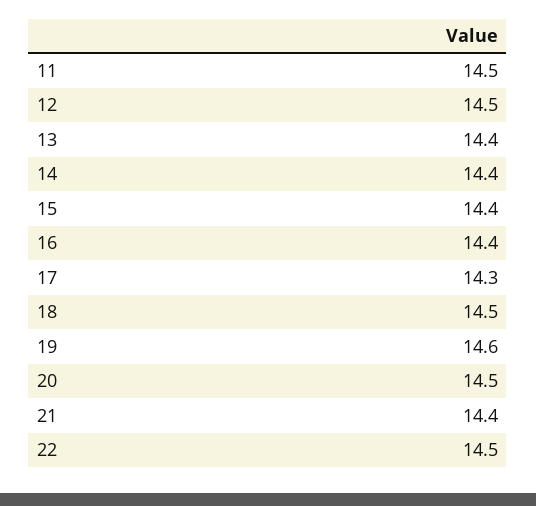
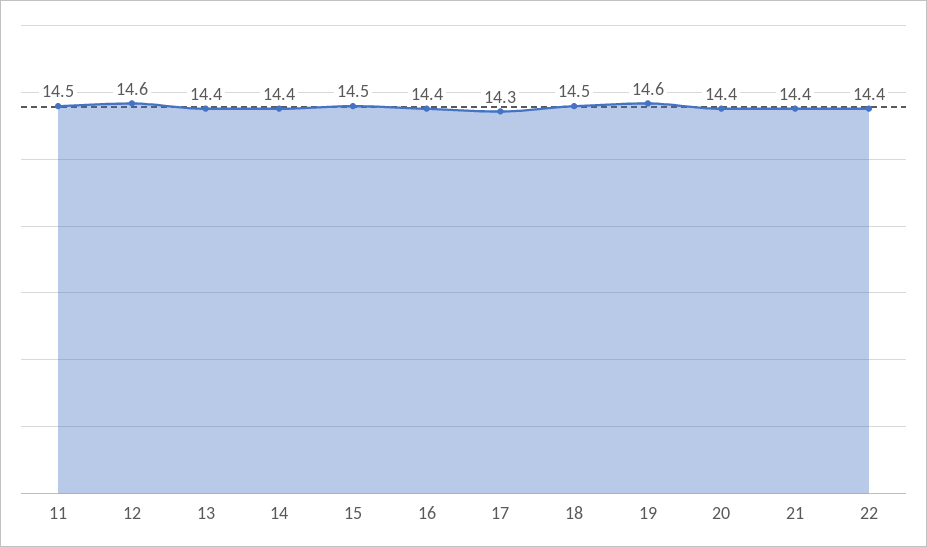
12: 14.5 -> 14.6
15: 14.4 -> 14.5
20: 14.5 -> 14.4
22: 14.5 -> 14.4

